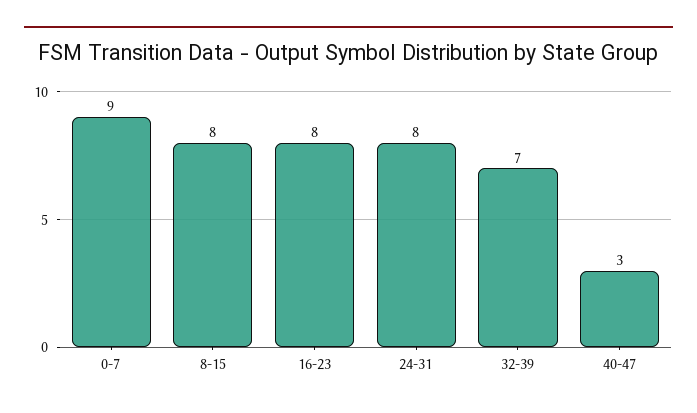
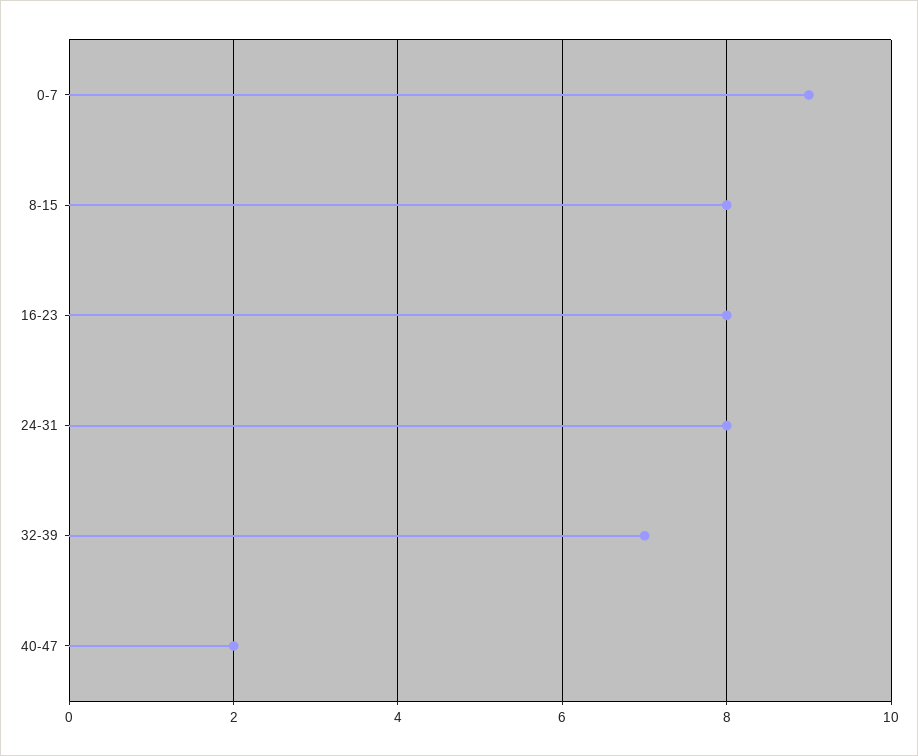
40-47: 3 -> 2

